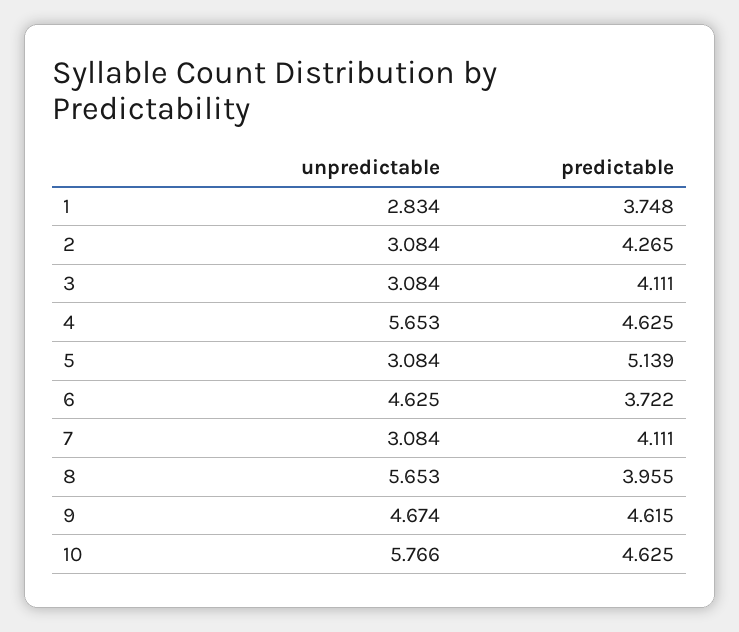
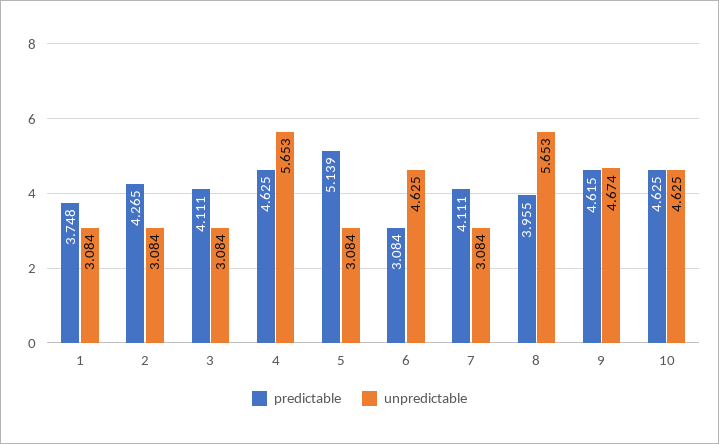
unpredictable, 1: 2.834 -> 3.084
predictable, 6: 3.722 -> 3.084
unpredictable, 10: 5.766 -> 4.625

